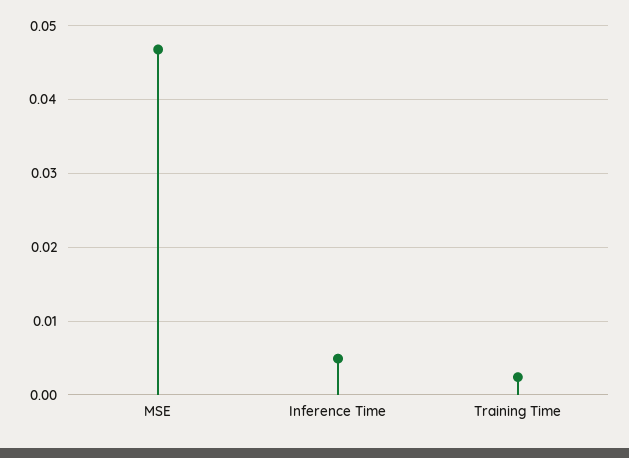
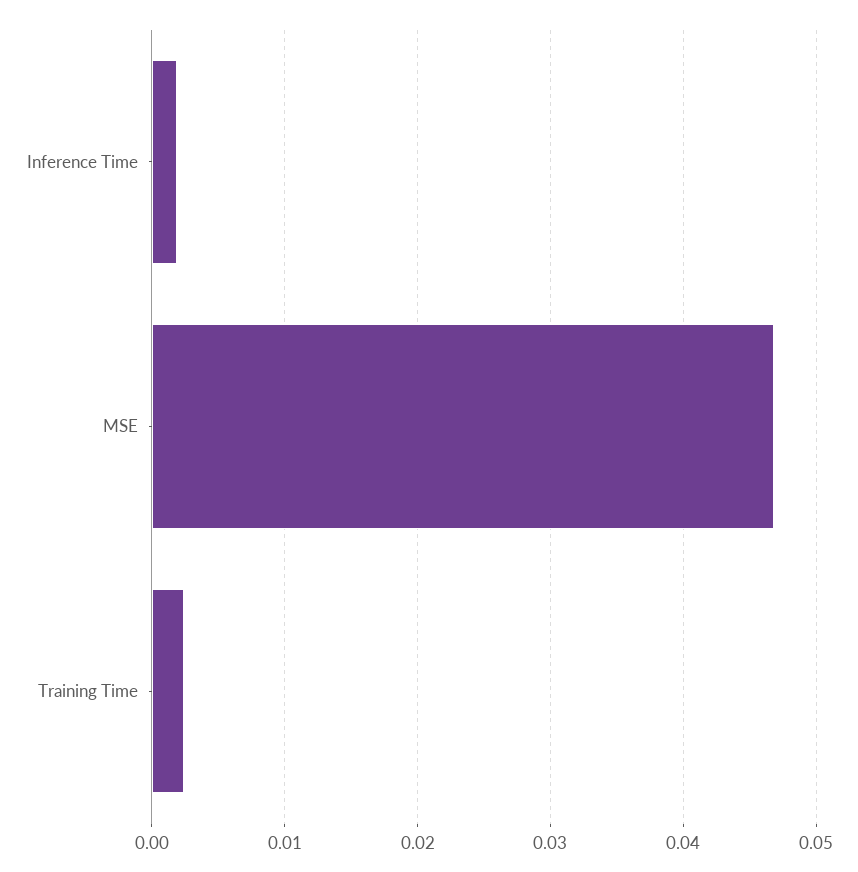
Inference Time: 0.005 -> 0.002

